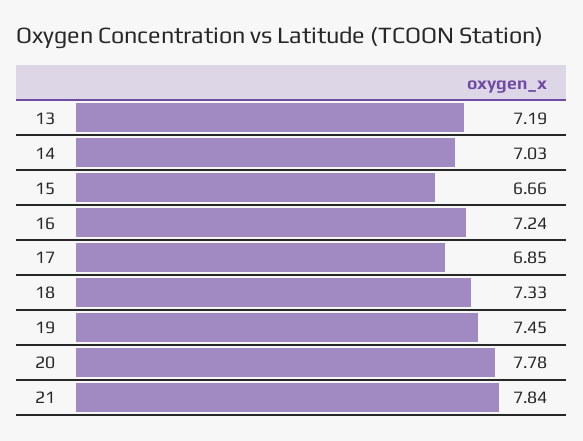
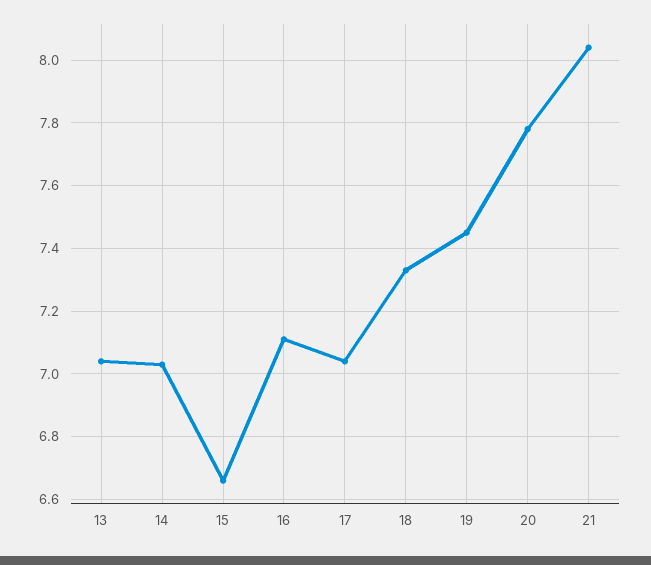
13: 7.19 -> 7.05
16: 7.24 -> 7.1
17: 6.85 -> 7.05
21: 7.84 -> 8.05

